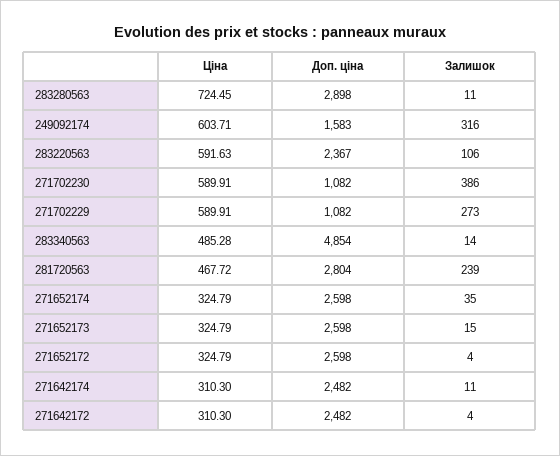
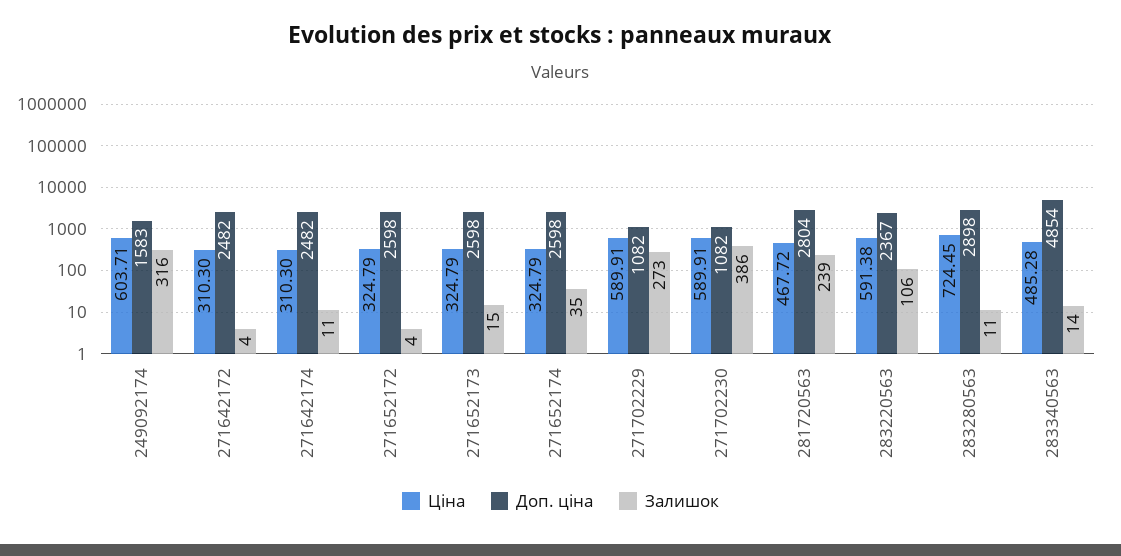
Ціна, 283220563: 591.63 -> 591.38

